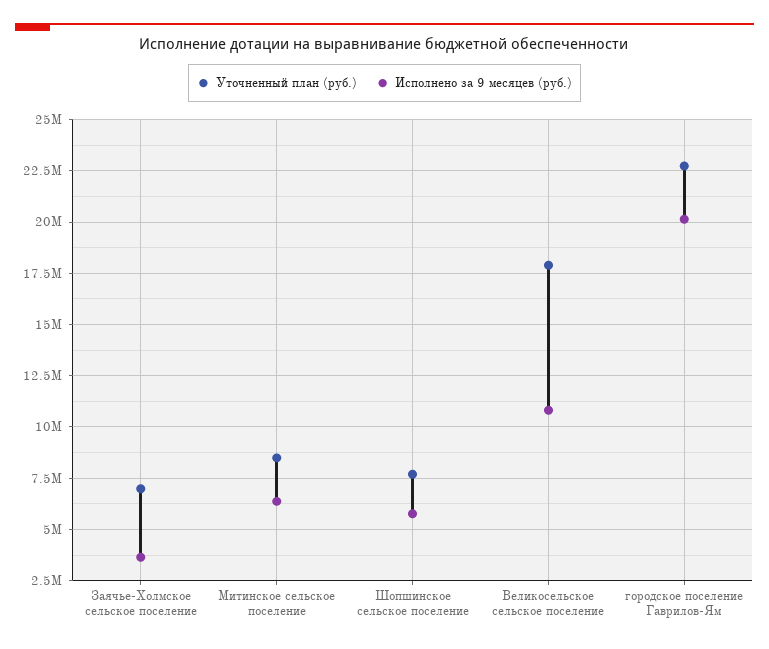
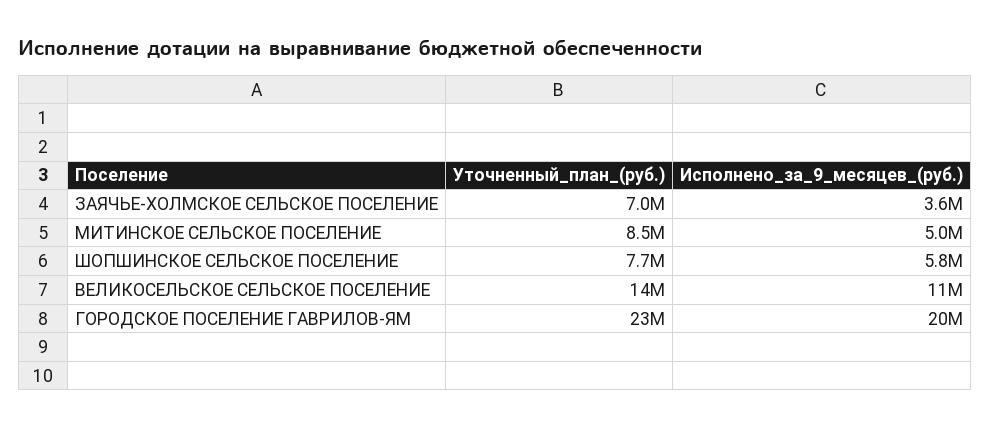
Исполнено за 9 месяцев (руб.), Митинское сельское поселение: 6500000 -> 5000000
Уточненный план (руб.), Великосельское сельское поселение: 18000000 -> 14000000

